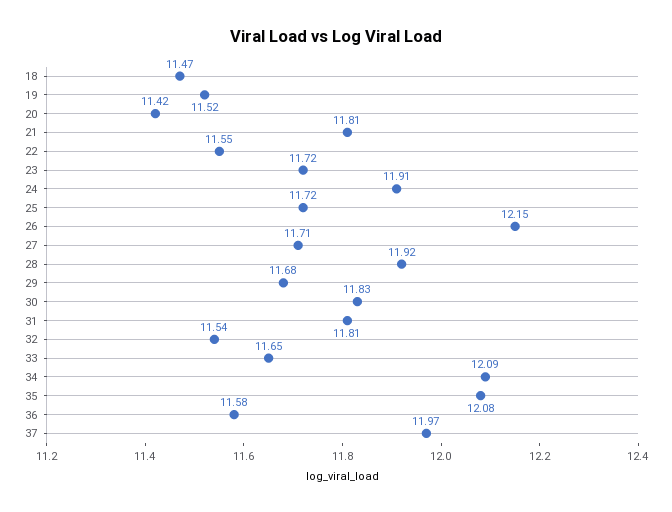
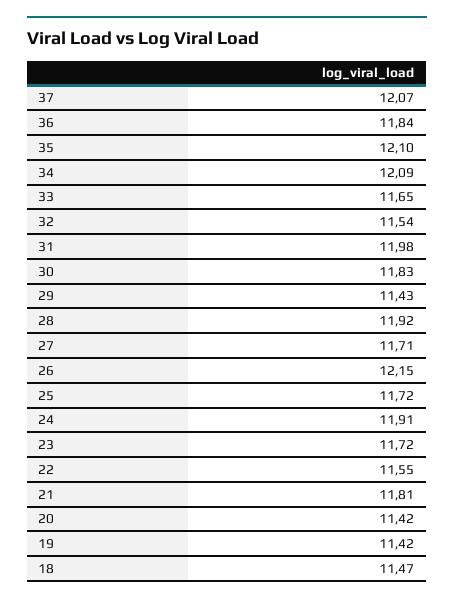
19: 11.52 -> 11.42
29: 11.68 -> 11.43
31: 11.81 -> 11.98
35: 12.08 -> 12.1
36: 11.58 -> 11.84
37: 11.97 -> 12.07

